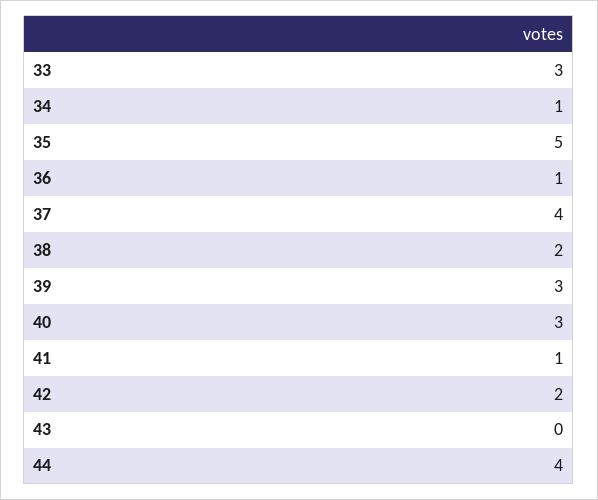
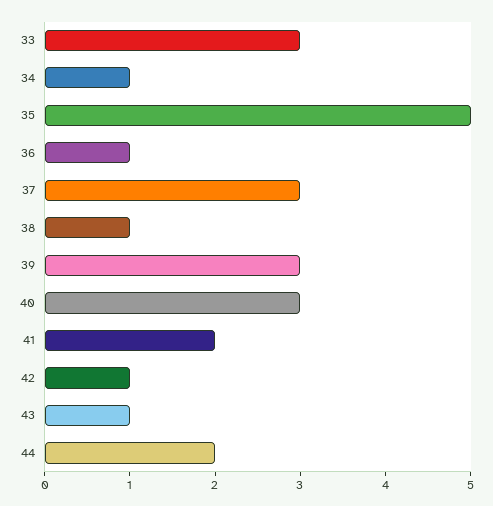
37: 4 -> 3
38: 2 -> 1
41: 1 -> 2
42: 2 -> 1
43: 0 -> 1
44: 4 -> 2

